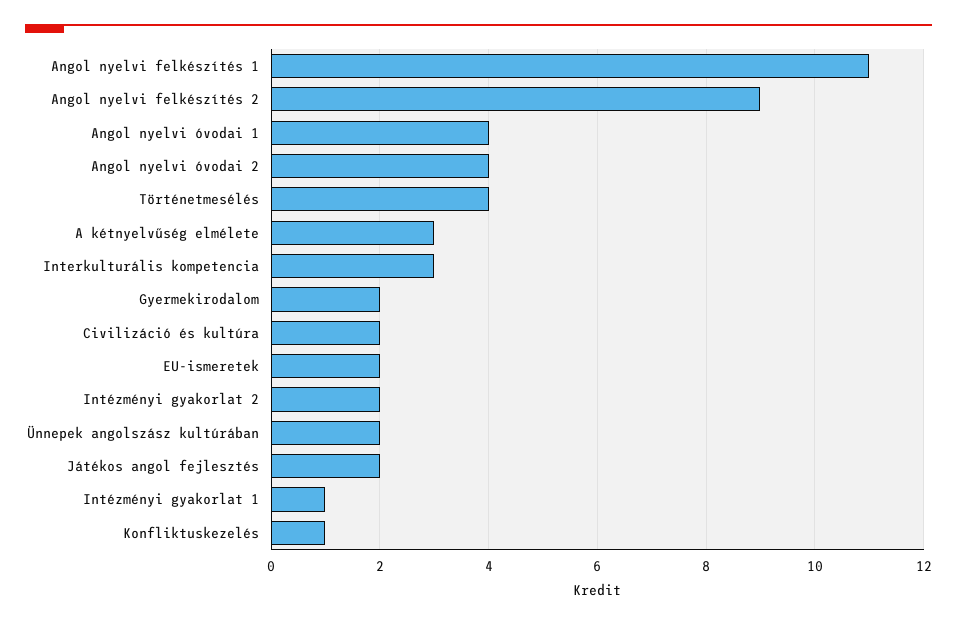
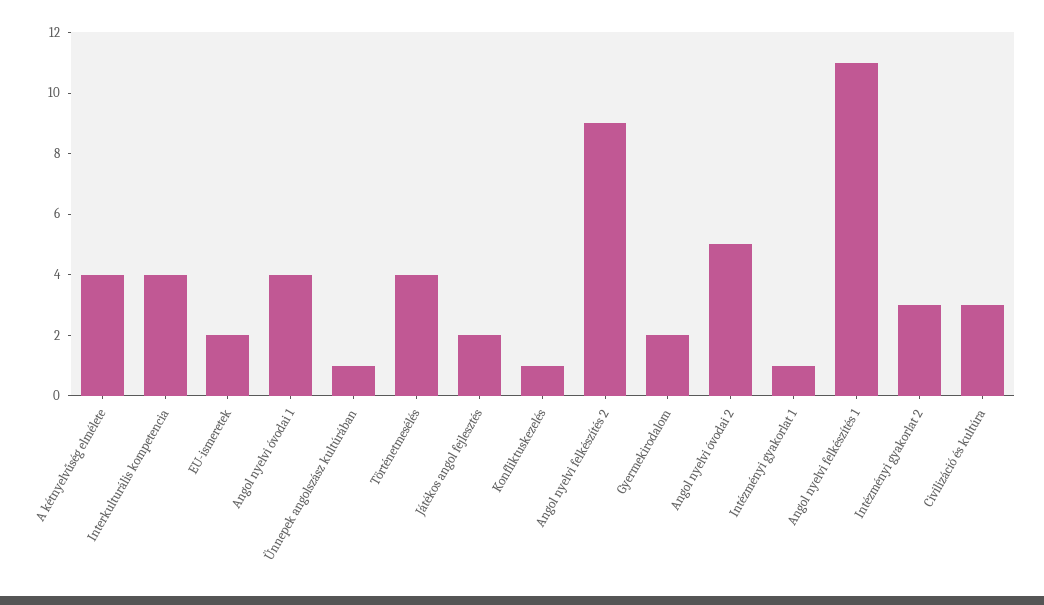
Angol nyelvi óvodai 2: 4 -> 5
A kétnyelvűség elmélete: 3 -> 4
Interkulturális kompetencia: 3 -> 4
Civilizáció és kultúra: 2 -> 3
Intézményi gyakorlat 2: 2 -> 3
Ünnepek angolszász kultúrában: 2 -> 1

